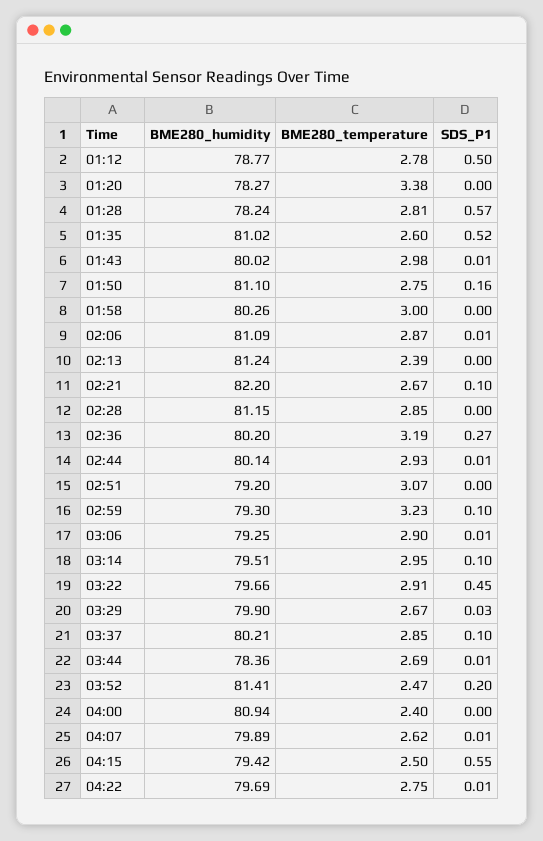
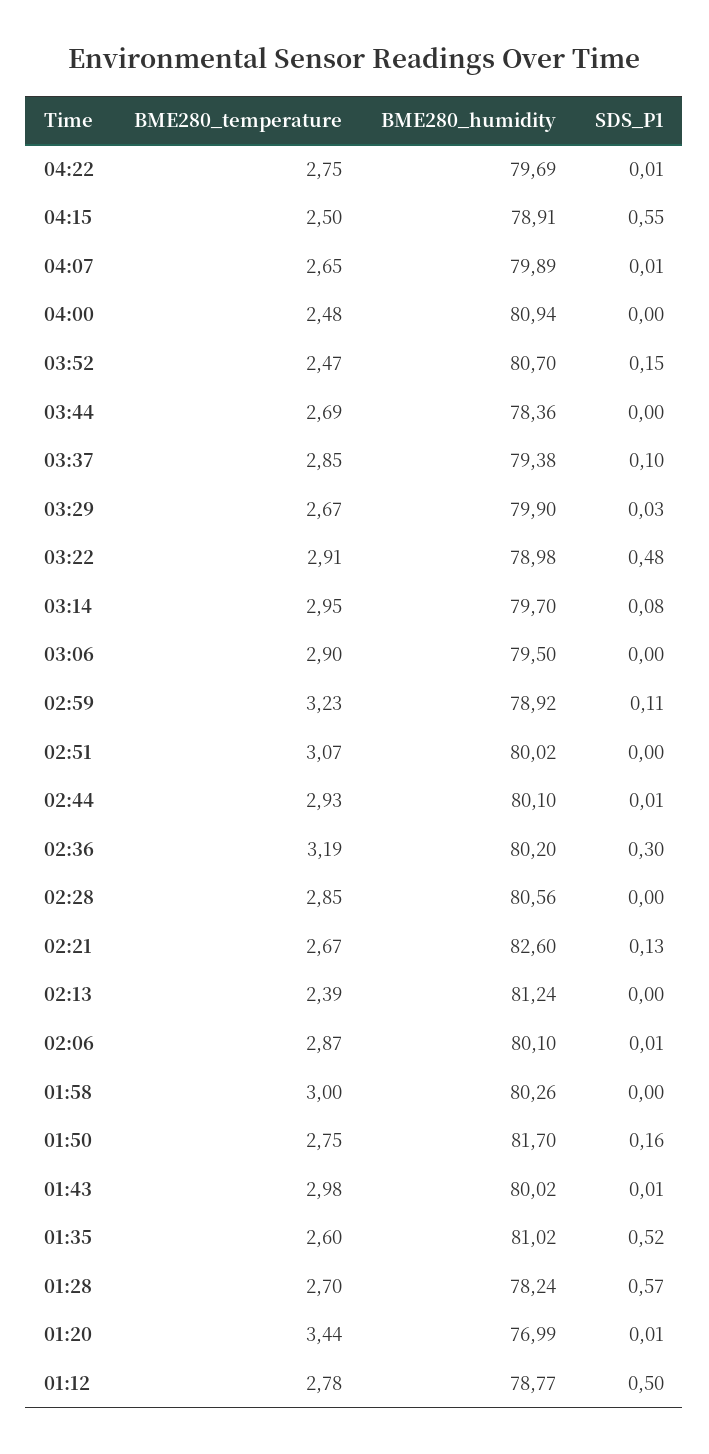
BME280_humidity, 01:20: 78.27 -> 76.99
BME280_temperature, 01:20: 3.38 -> 3.44
SDS_P1, 01:20: 0 -> 0.01
BME280_temperature, 01:28: 2.81 -> 2.7
BME280_humidity, 01:50: 81.1 -> 81.7
BME280_humidity, 02:06: 81.09 -> 80.1
BME280_humidity, 02:21: 82.2 -> 82.6
SDS_P1, 02:21: 0.1 -> 0.13
BME280_humidity, 02:28: 81.15 -> 80.56
SDS_P1, 02:36: 0.27 -> 0.3
BME280_humidity, 02:44: 80.14 -> 80.1
BME280_humidity, 02:51: 79.2 -> 80.02
BME280_humidity, 02:59: 79.3 -> 78.92
SDS_P1, 02:59: 0.1 -> 0.11
BME280_humidity, 03:06: 79.25 -> 79.5
SDS_P1, 03:06: 0.01 -> 0
BME280_humidity, 03:14: 79.51 -> 79.7
SDS_P1, 03:14: 0.1 -> 0.08
BME280_humidity, 03:22: 79.66 -> 78.98
SDS_P1, 03:22: 0.45 -> 0.48
BME280_humidity, 03:37: 80.21 -> 79.38
SDS_P1, 03:44: 0.01 -> 0
BME280_humidity, 03:52: 81.41 -> 80.7
SDS_P1, 03:52: 0.2 -> 0.15
BME280_temperature, 04:00: 2.4 -> 2.48
BME280_temperature, 04:07: 2.62 -> 2.65
BME280_humidity, 04:15: 79.42 -> 78.91

